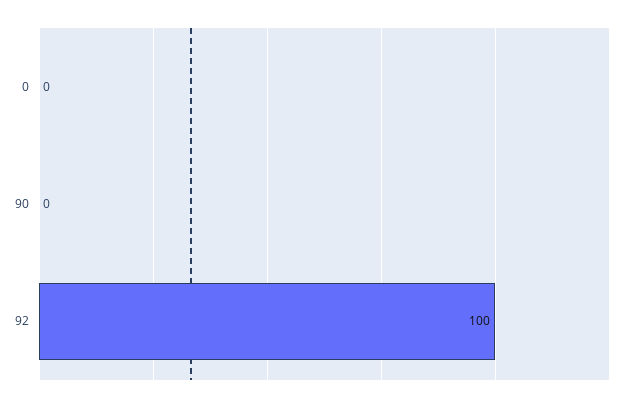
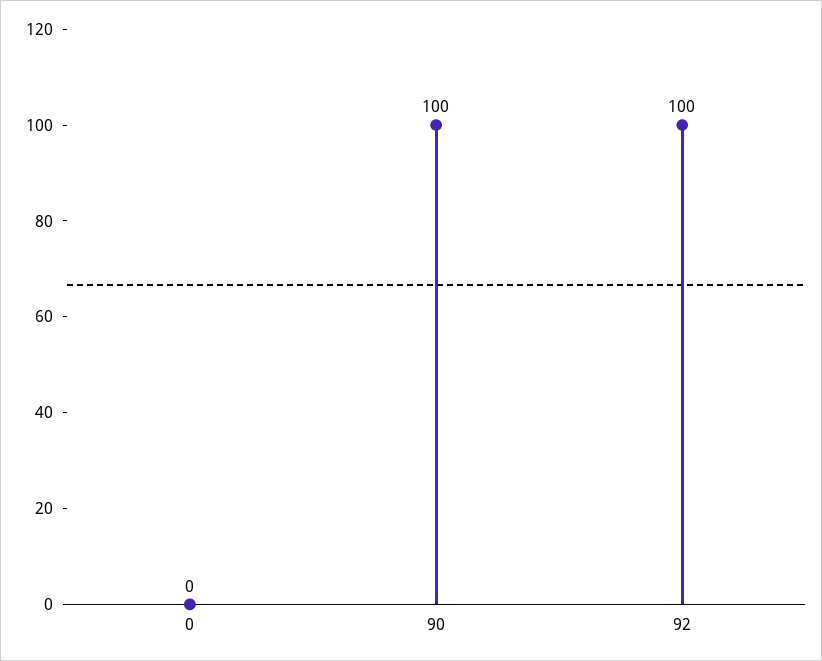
90: 0 -> 100

